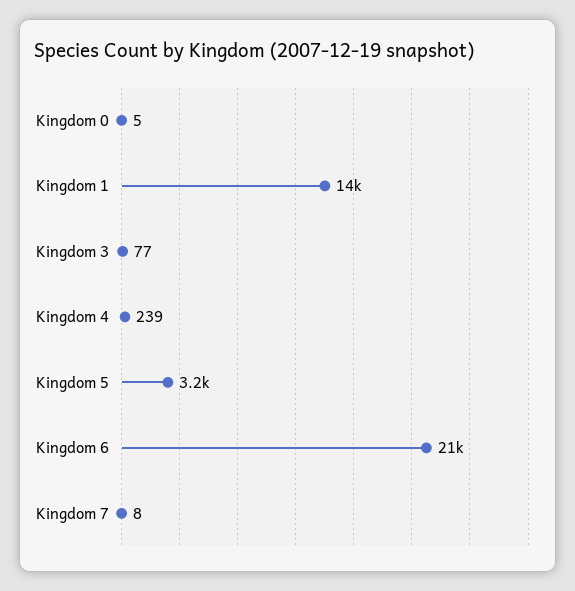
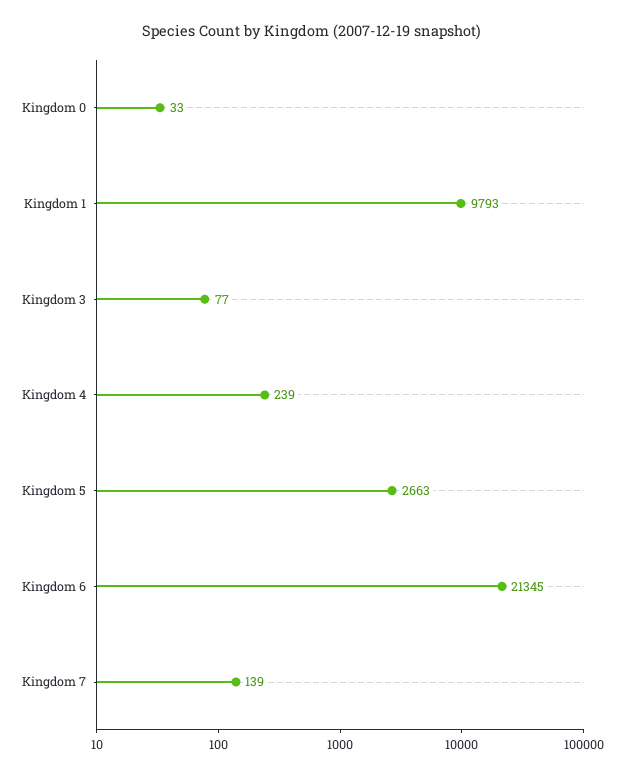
Kingdom 0: 5 -> 33
Kingdom 1: 14000 -> 9793
Kingdom 5: 3200 -> 2663
Kingdom 7: 8 -> 139

